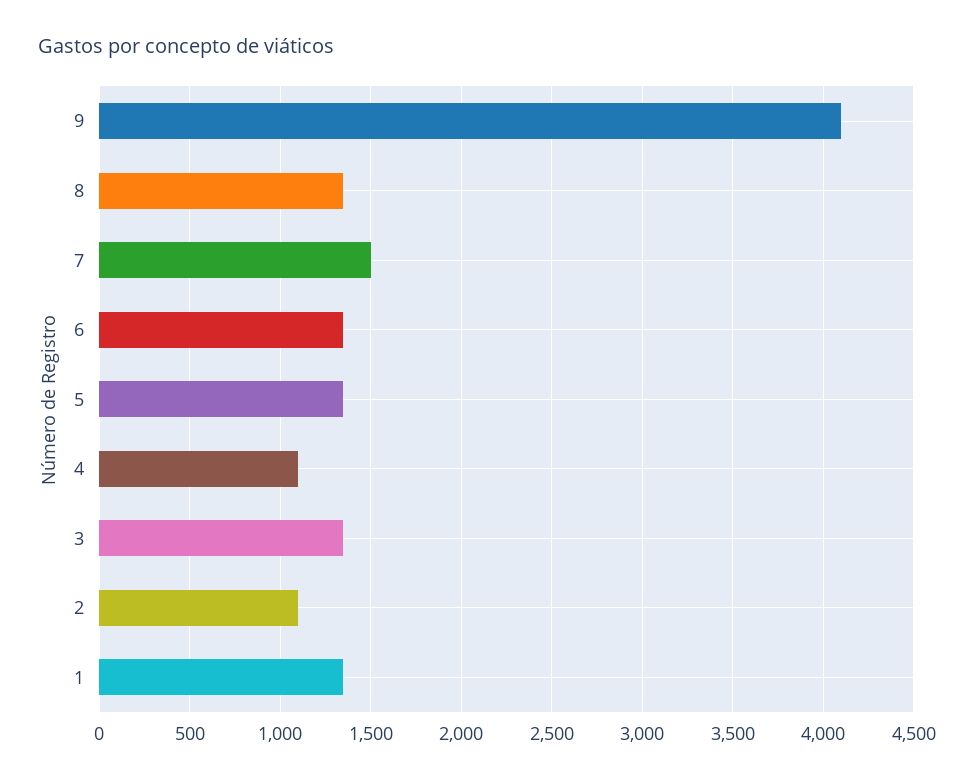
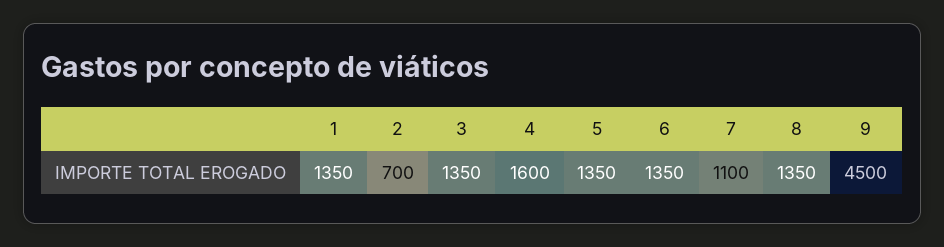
9: 4100 -> 4500
7: 1500 -> 1100
4: 1100 -> 1600
2: 1100 -> 700

